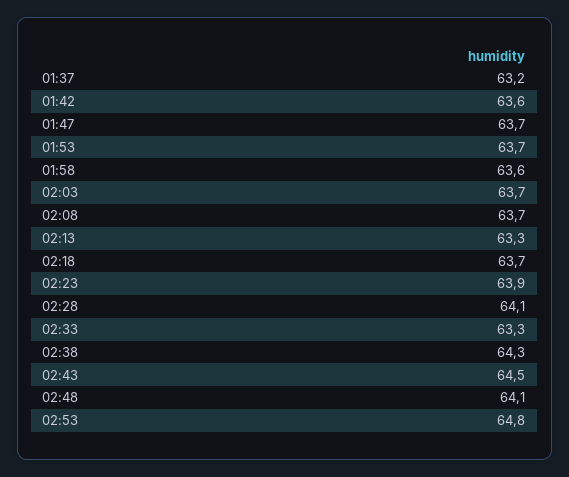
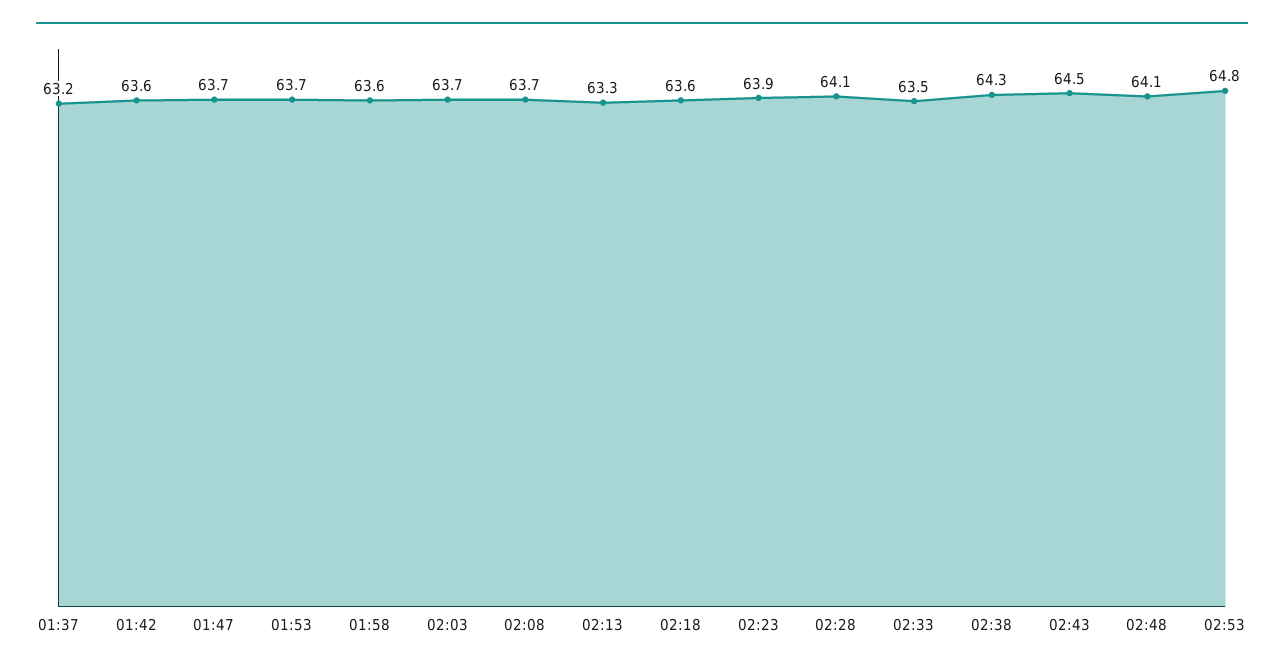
02:18: 63.7 -> 63.6
02:33: 63.3 -> 63.5

